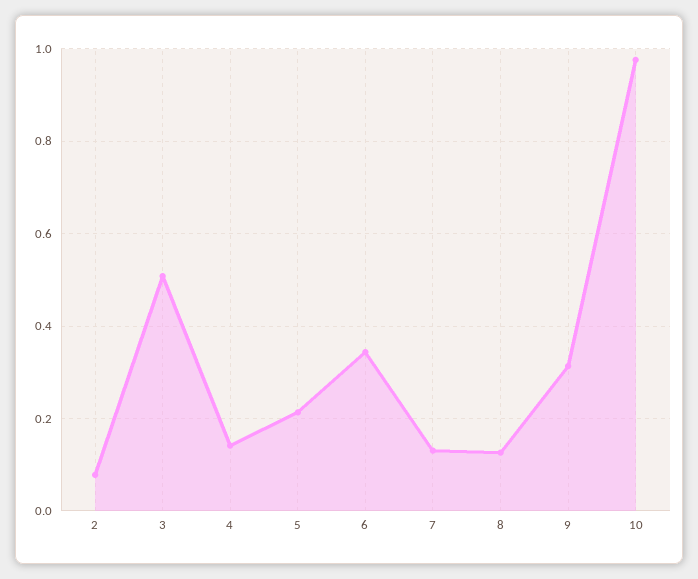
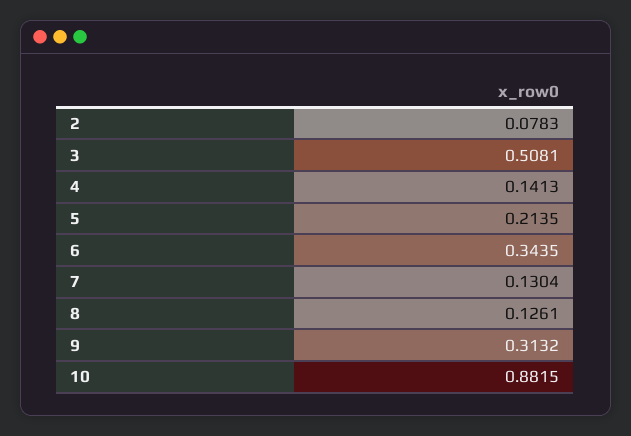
10: 0.98 -> 0.8815

